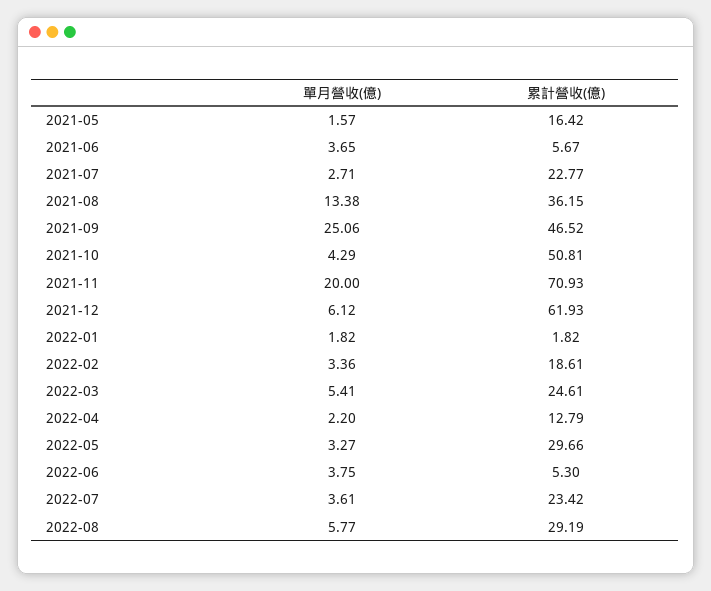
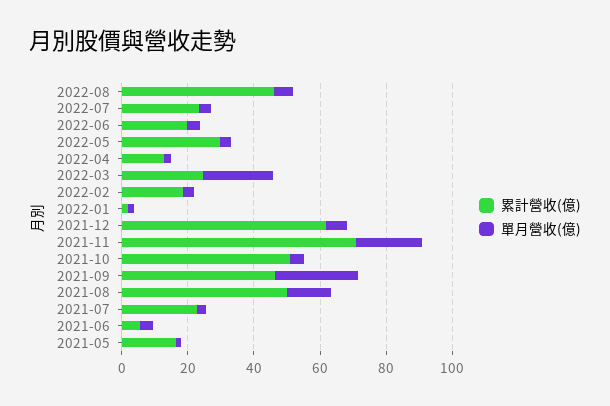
累計營收(億), 2021-08: 36.15 -> 50
單月營收(億), 2022-03: 5.41 -> 20
累計營收(億), 2022-06: 5.3 -> 20
累計營收(億), 2022-08: 29.19 -> 45

